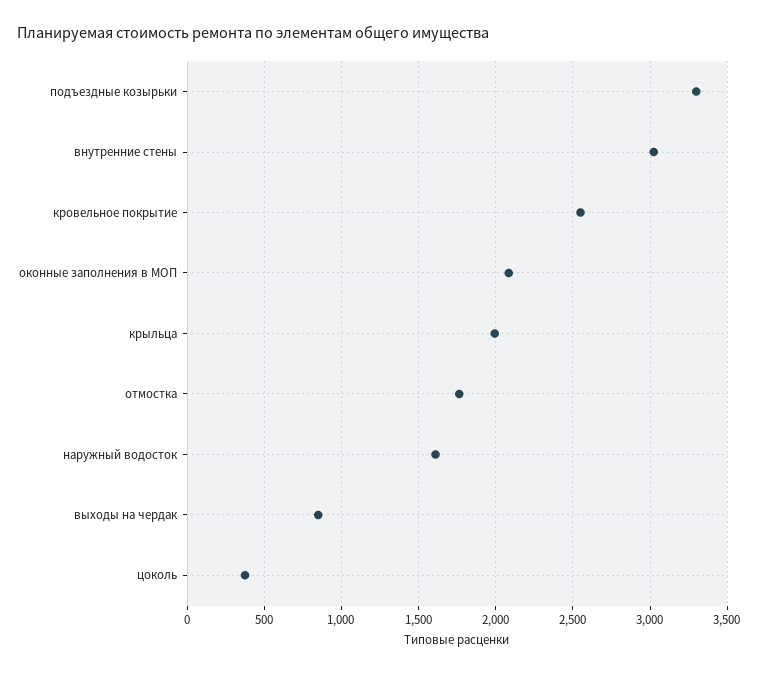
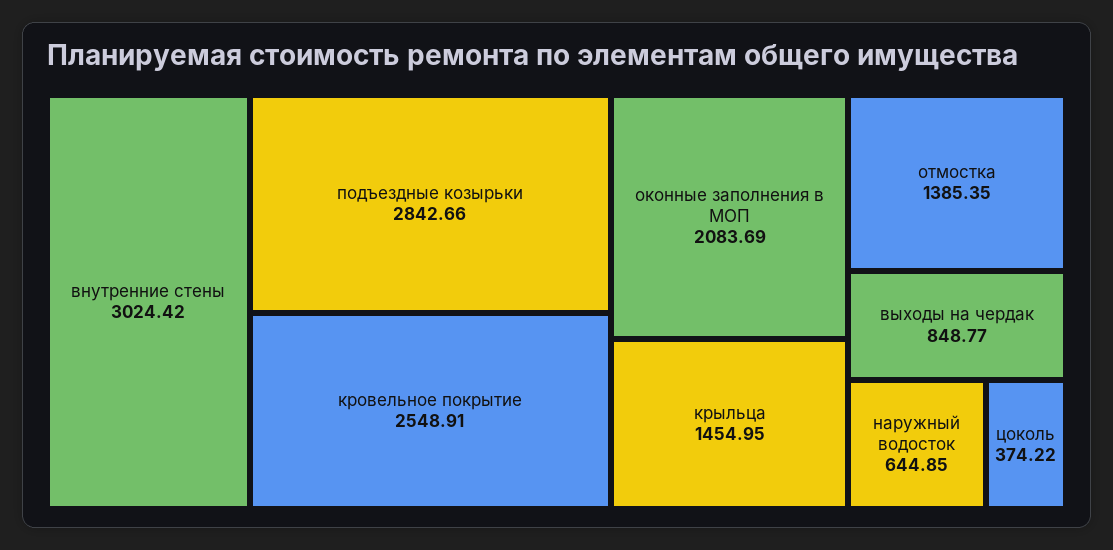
подъездные козырьки: 3300 -> 2842.66
крыльца: 2000 -> 1454.95
отмостка: 1750 -> 1385.35
наружный водосток: 1600 -> 644.85

